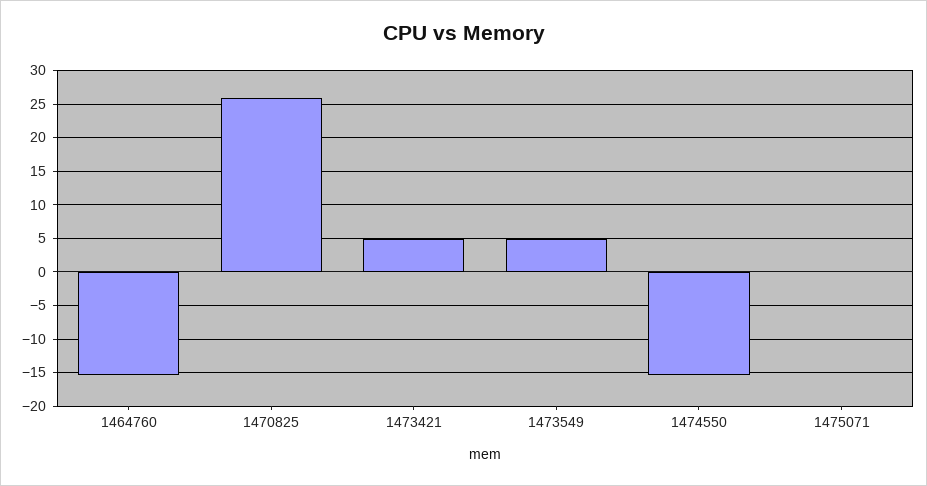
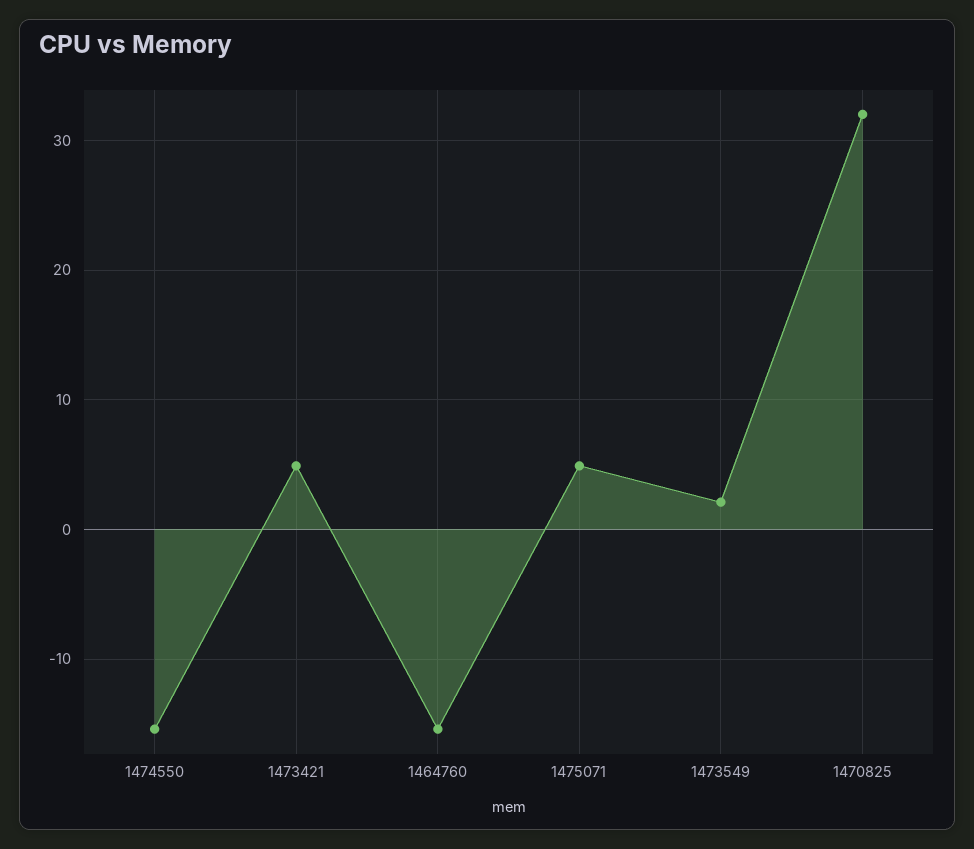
1470825: 26 -> 32
1473549: 5 -> 2
1475071: 0 -> 5

